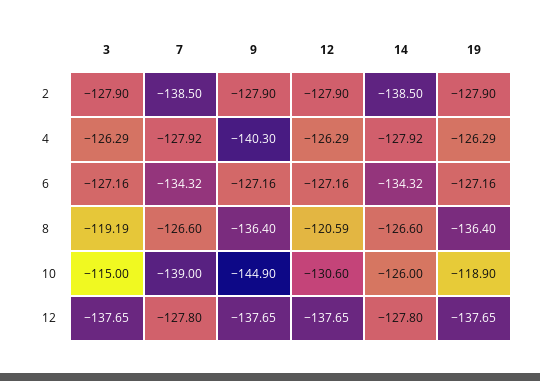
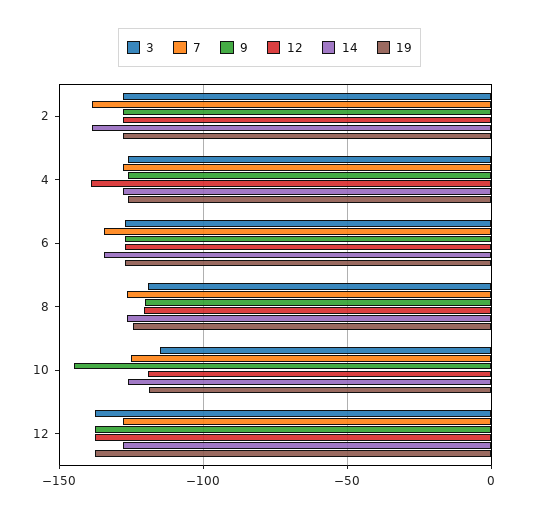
9, 4: -140.3 -> -125
12, 4: -126.29 -> -140
9, 8: -136.4 -> -120
19, 8: -136.4 -> -125
7, 10: -139 -> -125
12, 10: -130.6 -> -120

